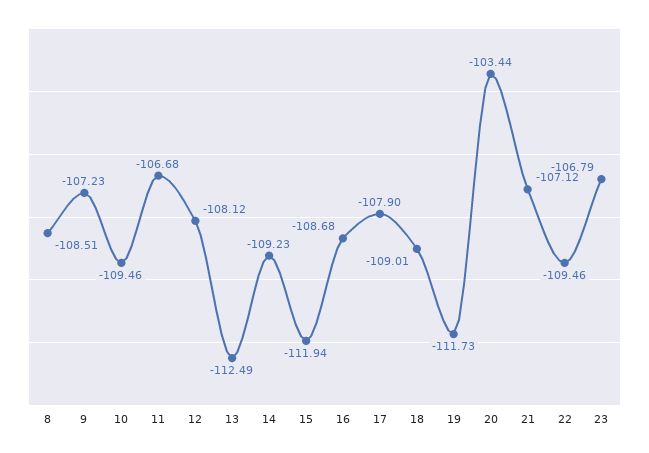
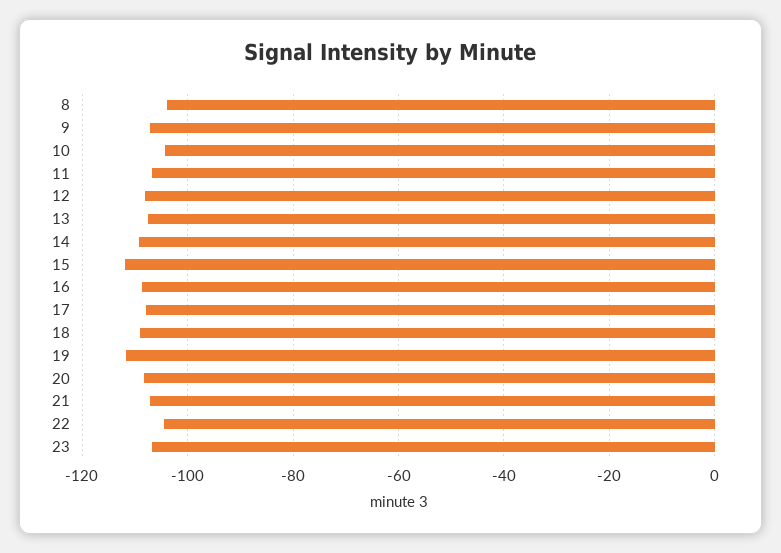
8: -108.51 -> -104
10: -109.46 -> -104
13: -112.49 -> -108
20: -103.44 -> -108
22: -109.46 -> -104

